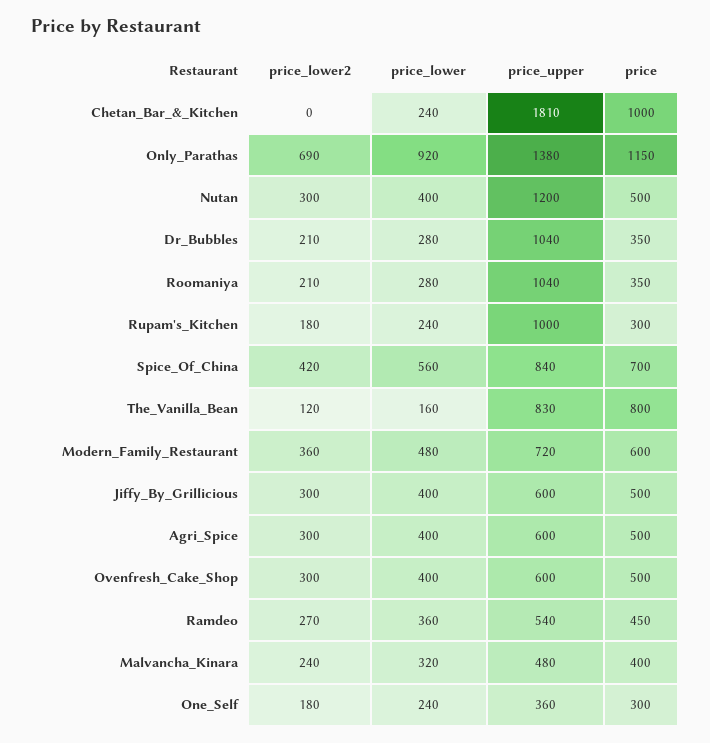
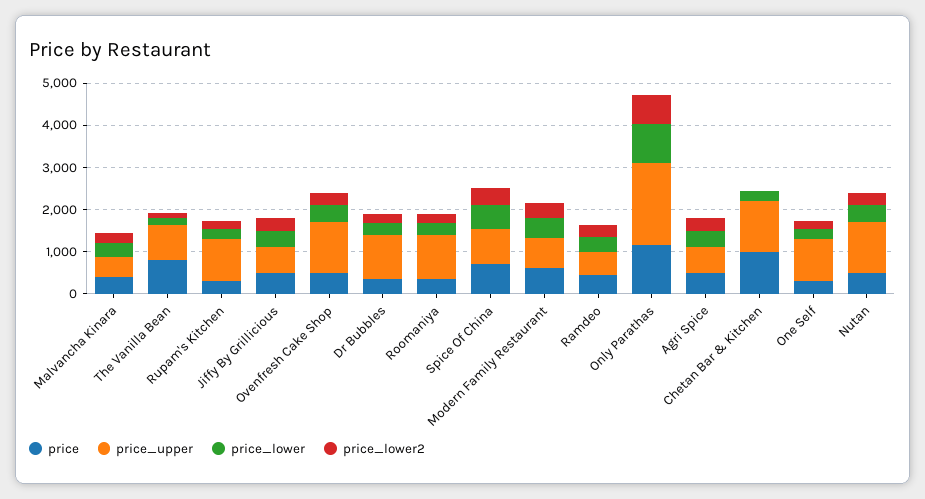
price_upper, Chetan_Bar_&_Kitchen: 1810 -> 1200
price_upper, Only_Parathas: 1380 -> 2000
price_upper, Ovenfresh_Cake_Shop: 600 -> 1200
price_upper, One_Self: 360 -> 1000

